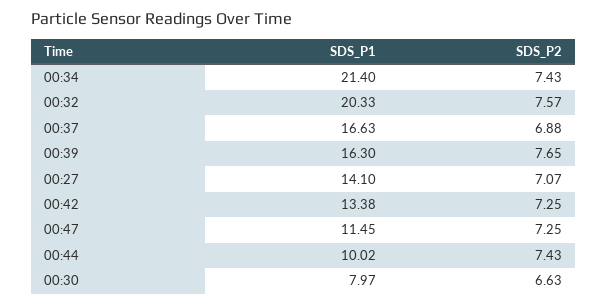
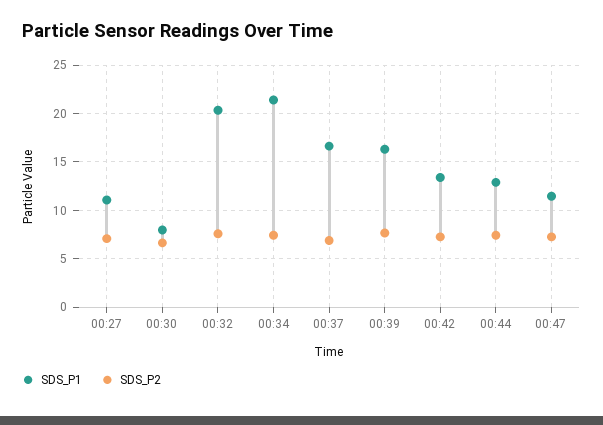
SDS_P1, 00:27: 14.1 -> 11
SDS_P1, 00:44: 10.02 -> 13

